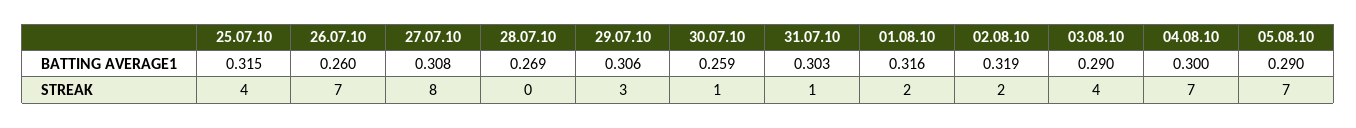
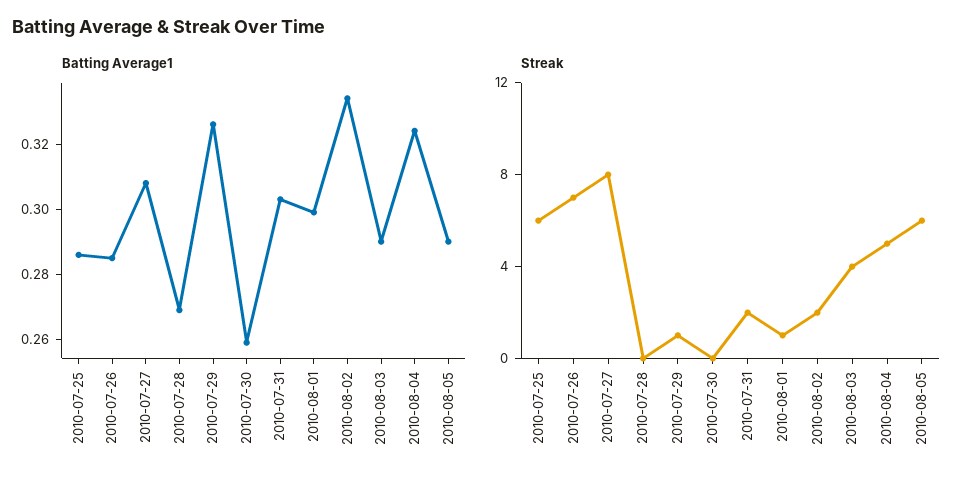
BATTING AVERAGE1, 25.07.10: 0.315 -> 0.285
BATTING AVERAGE1, 26.07.10: 0.26 -> 0.285
BATTING AVERAGE1, 29.07.10: 0.306 -> 0.325
BATTING AVERAGE1, 01.08.10: 0.316 -> 0.3
BATTING AVERAGE1, 02.08.10: 0.319 -> 0.335
BATTING AVERAGE1, 04.08.10: 0.3 -> 0.325
STREAK, 25.07.10: 4 -> 6
STREAK, 29.07.10: 3 -> 1
STREAK, 30.07.10: 1 -> 0
STREAK, 31.07.10: 1 -> 2
STREAK, 01.08.10: 2 -> 1
STREAK, 04.08.10: 7 -> 5
STREAK, 05.08.10: 7 -> 6

